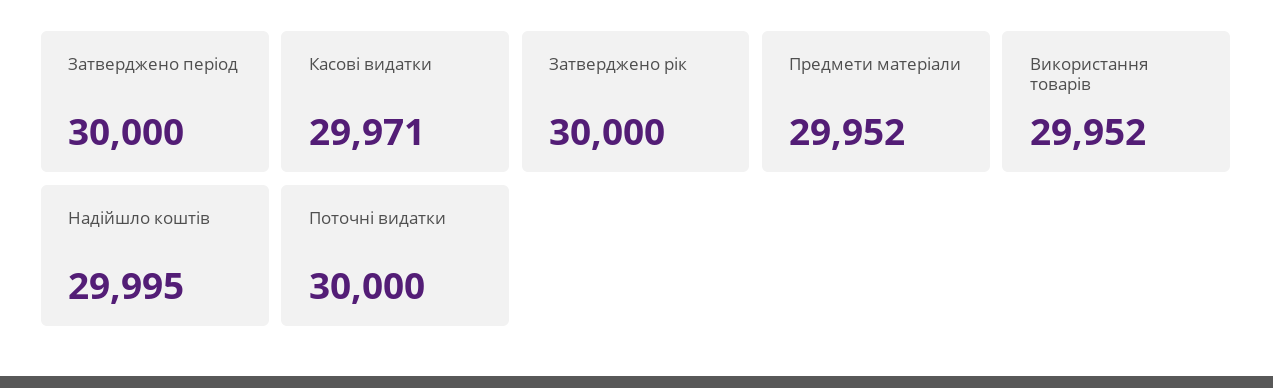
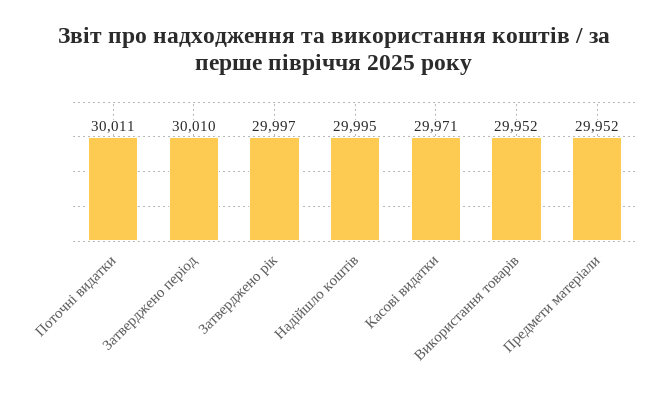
Затверджено період: 30000 -> 30010
Затверджено рік: 30000 -> 29997
Поточні видатки: 30000 -> 30011

